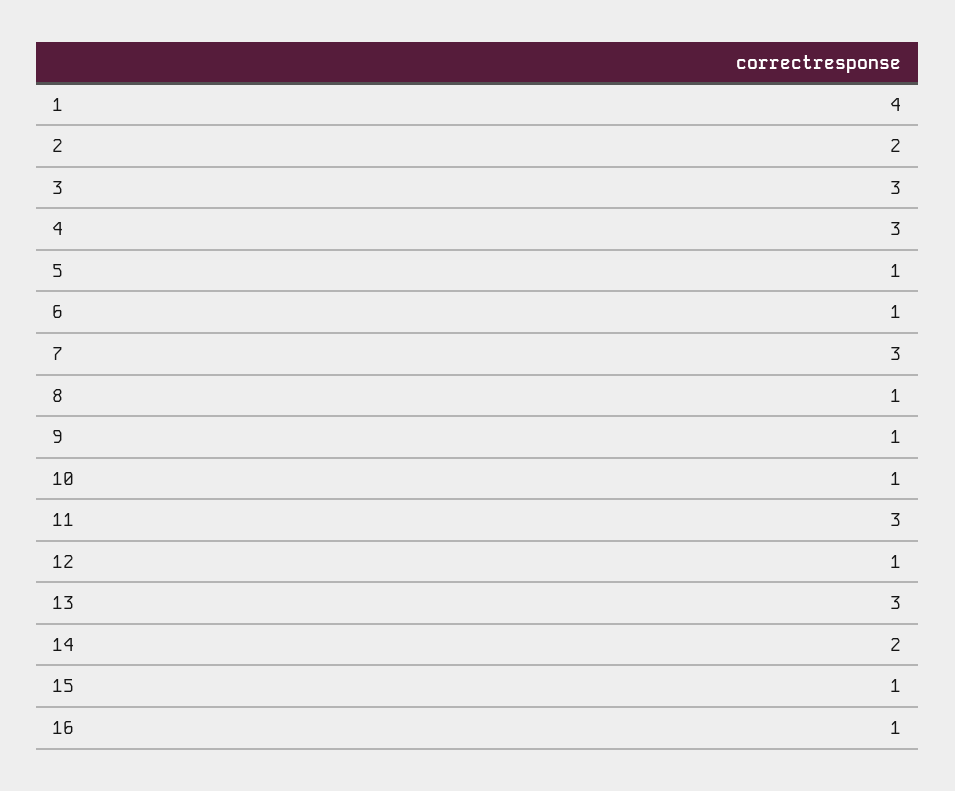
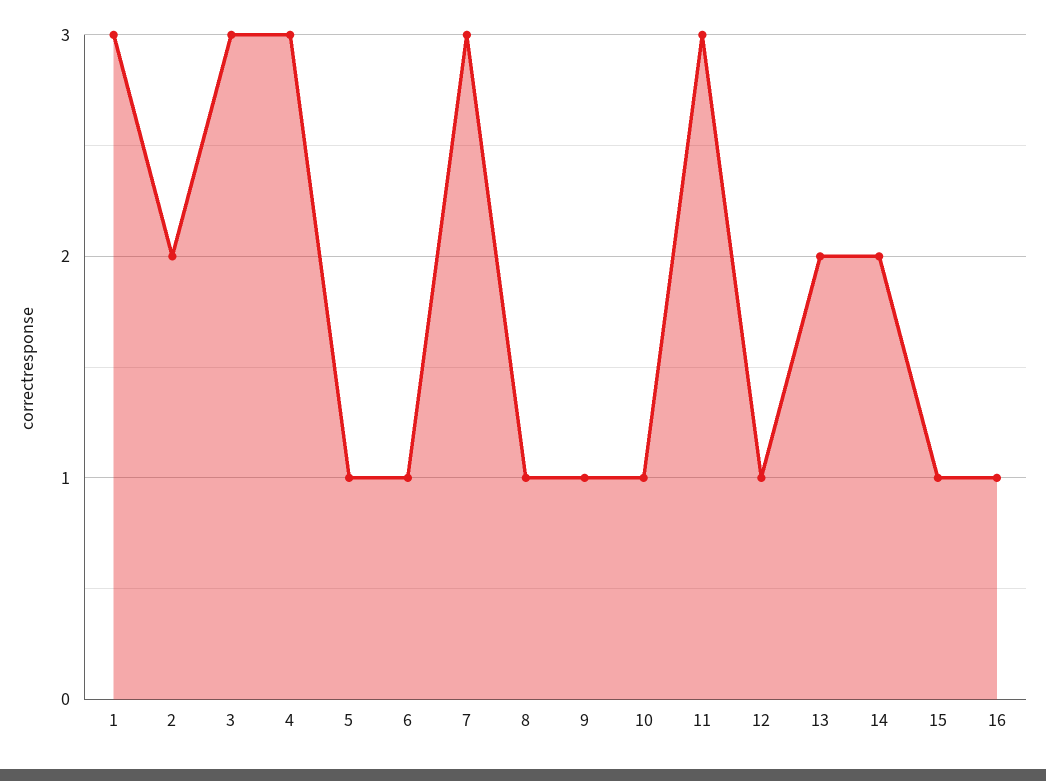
1: 4 -> 3
13: 3 -> 2

